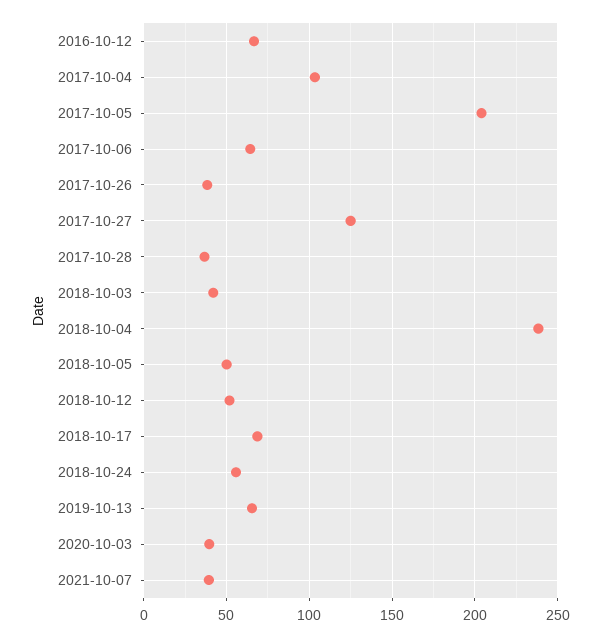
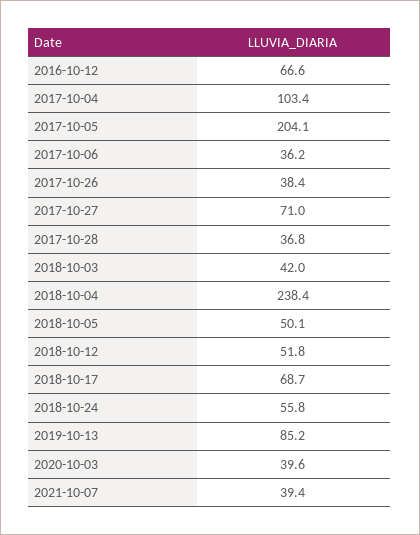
2017-10-06: 65 -> 36.2
2017-10-27: 125 -> 71
2019-10-13: 65 -> 85.2

